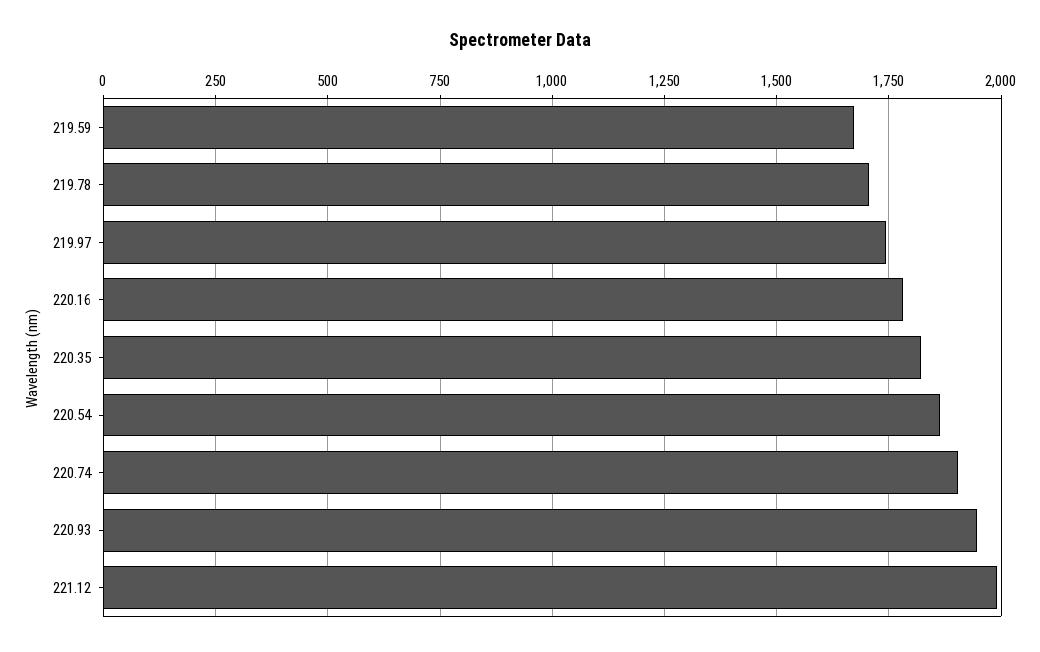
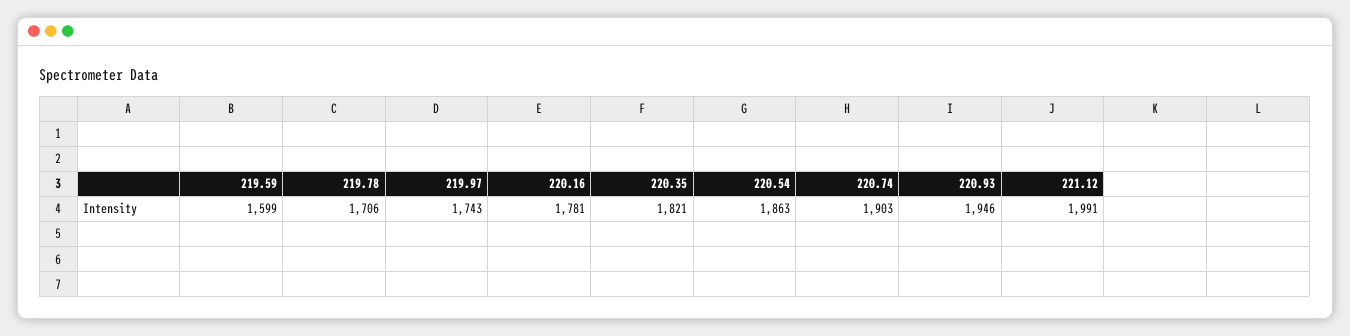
219.59: 1675 -> 1599

